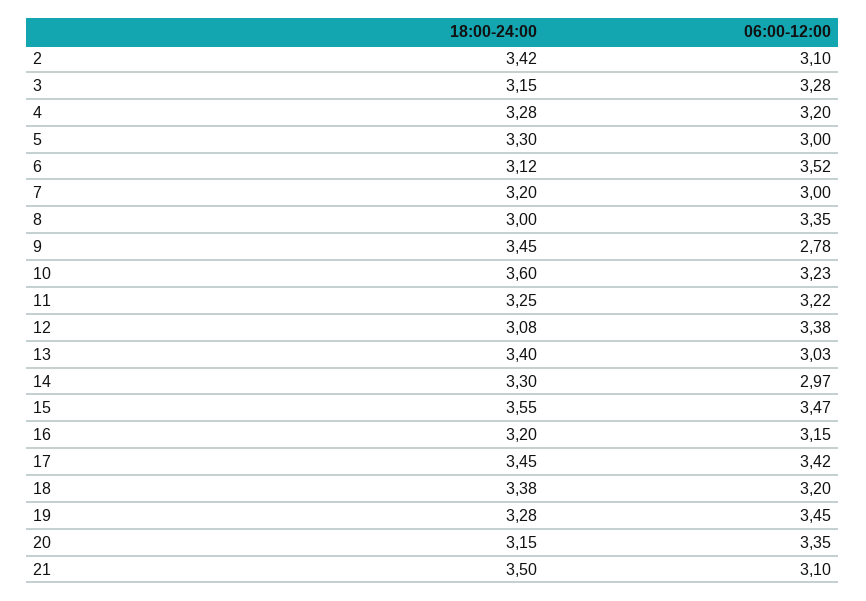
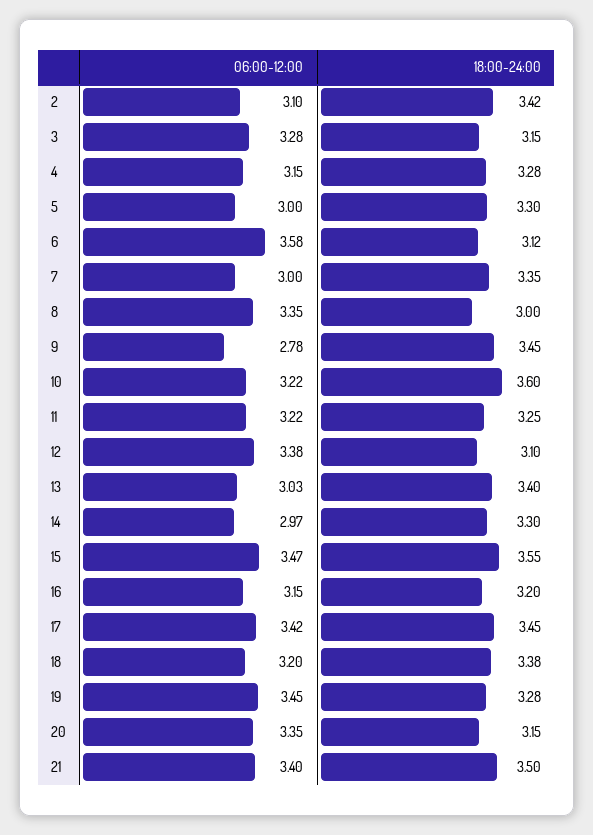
06:00-12:00, 4: 3.2 -> 3.15
06:00-12:00, 6: 3.52 -> 3.58
18:00-24:00, 7: 3.2 -> 3.35
06:00-12:00, 10: 3.23 -> 3.22
18:00-24:00, 12: 3.08 -> 3.1
06:00-12:00, 21: 3.1 -> 3.4

